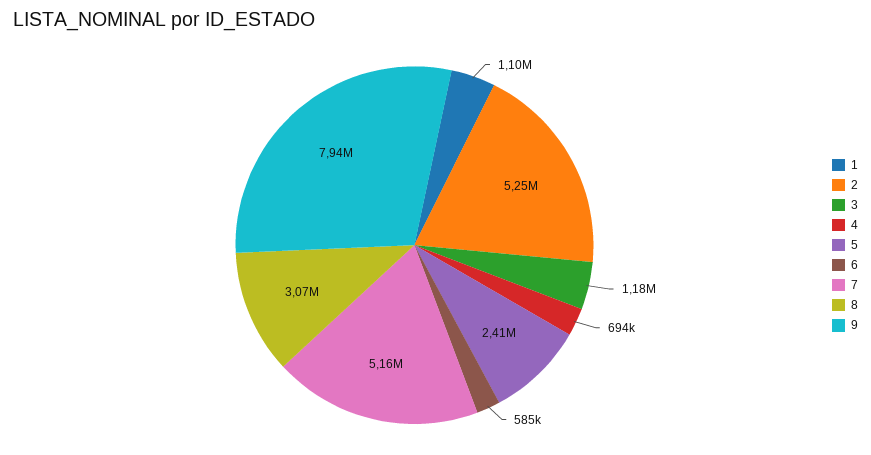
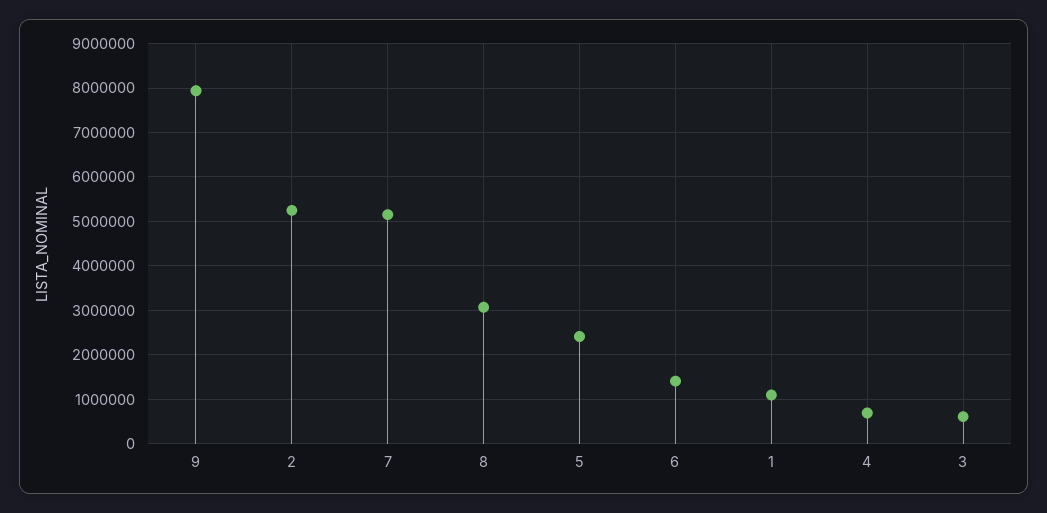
3: 1180000 -> 600000
6: 585000 -> 1400000

